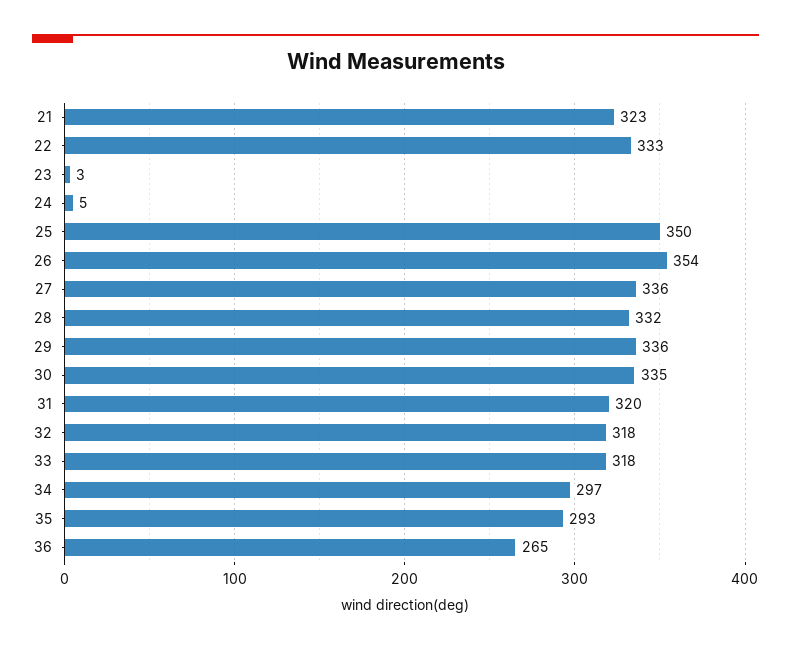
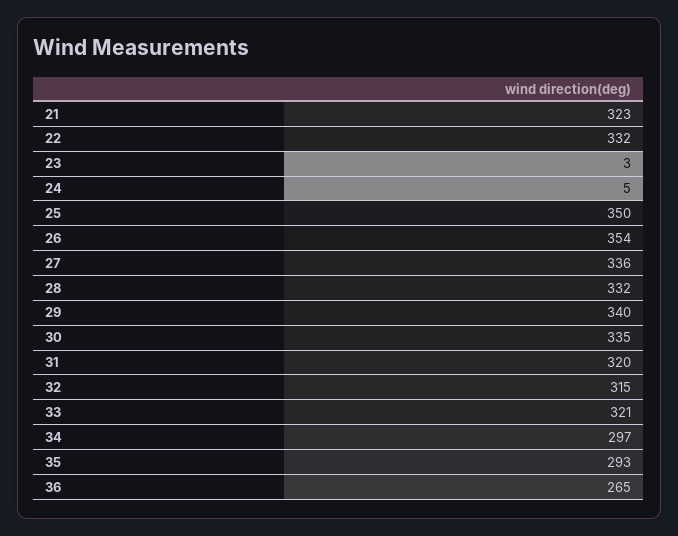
22: 333 -> 332
29: 336 -> 340
32: 318 -> 315
33: 318 -> 321

